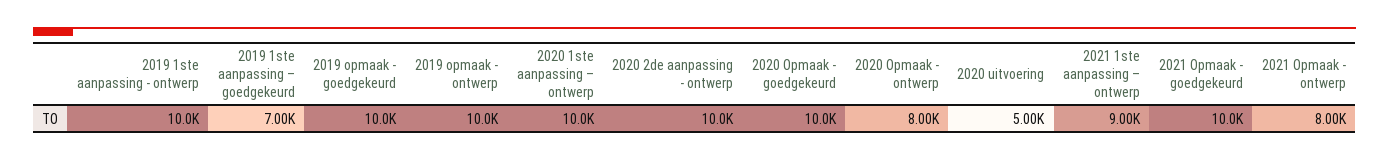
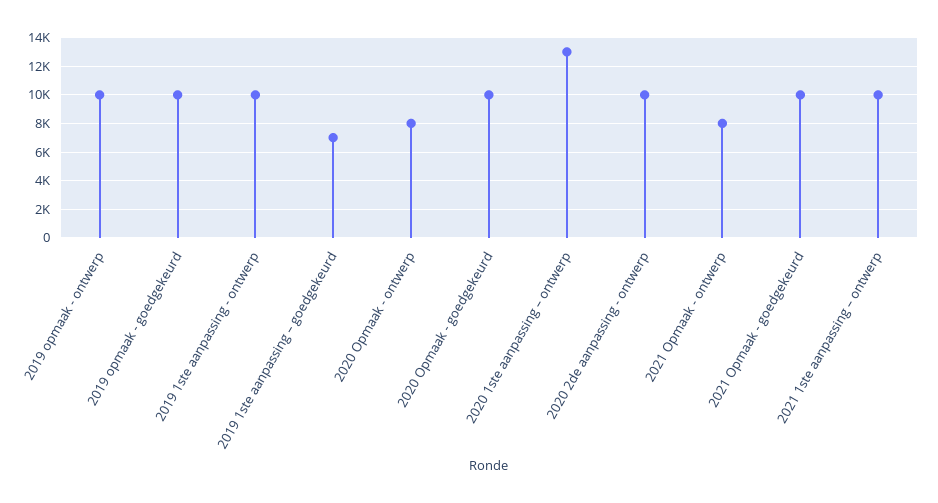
2020 1ste aanpassing – ontwerp: 10000 -> 13000
2020 uitvoering: 5000 -> none
2021 1ste aanpassing – ontwerp: 9000 -> 10000

